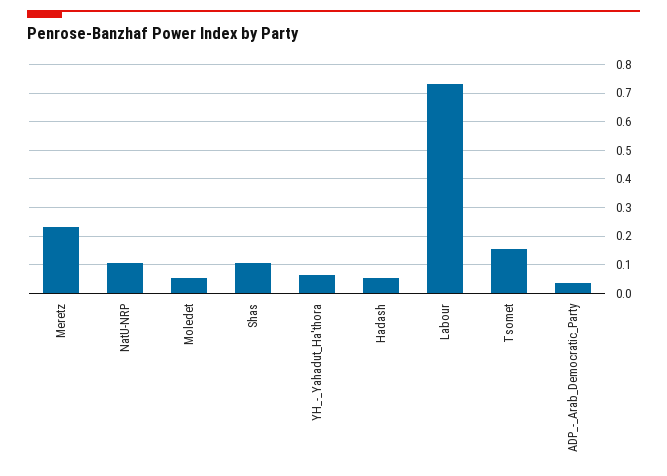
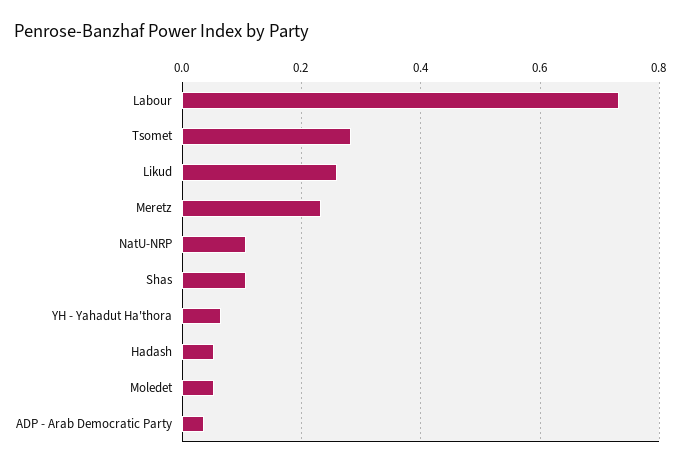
Tsomet: 0.15 -> 0.28
Likud: none -> 0.26

